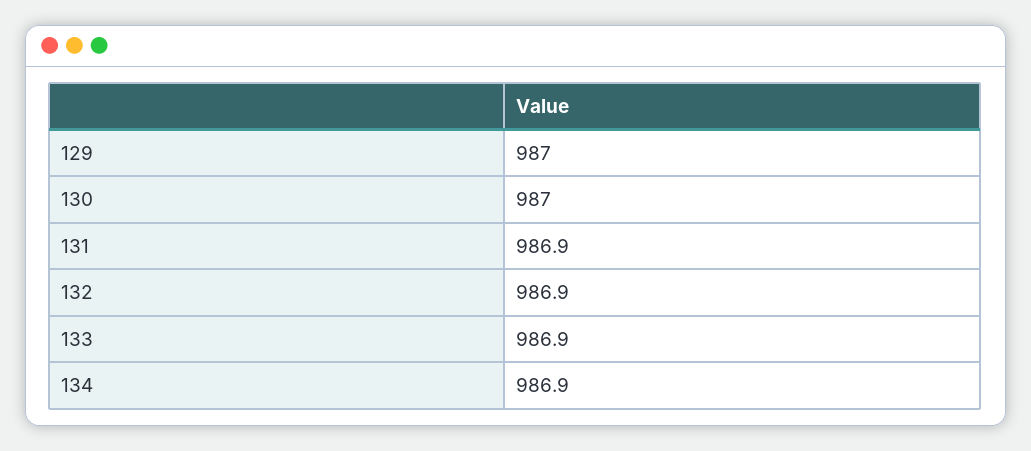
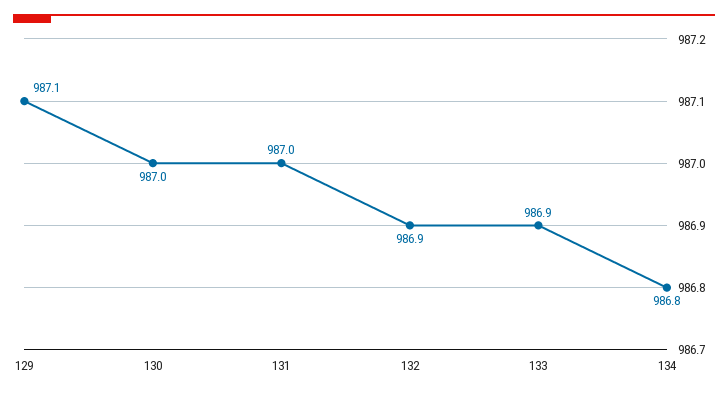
129: 987 -> 987.1
131: 986.9 -> 987
134: 986.9 -> 986.8

